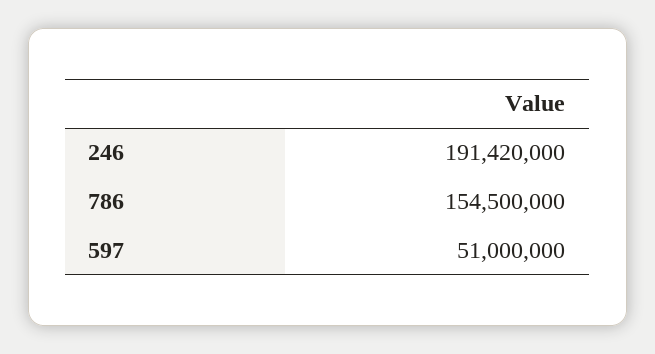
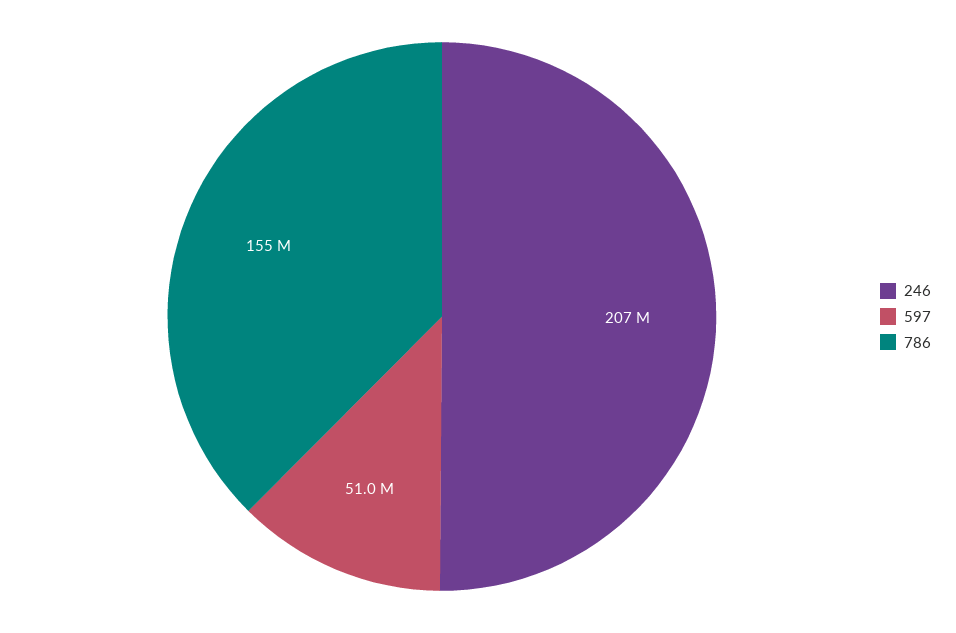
246: 191420000 -> 207000000

